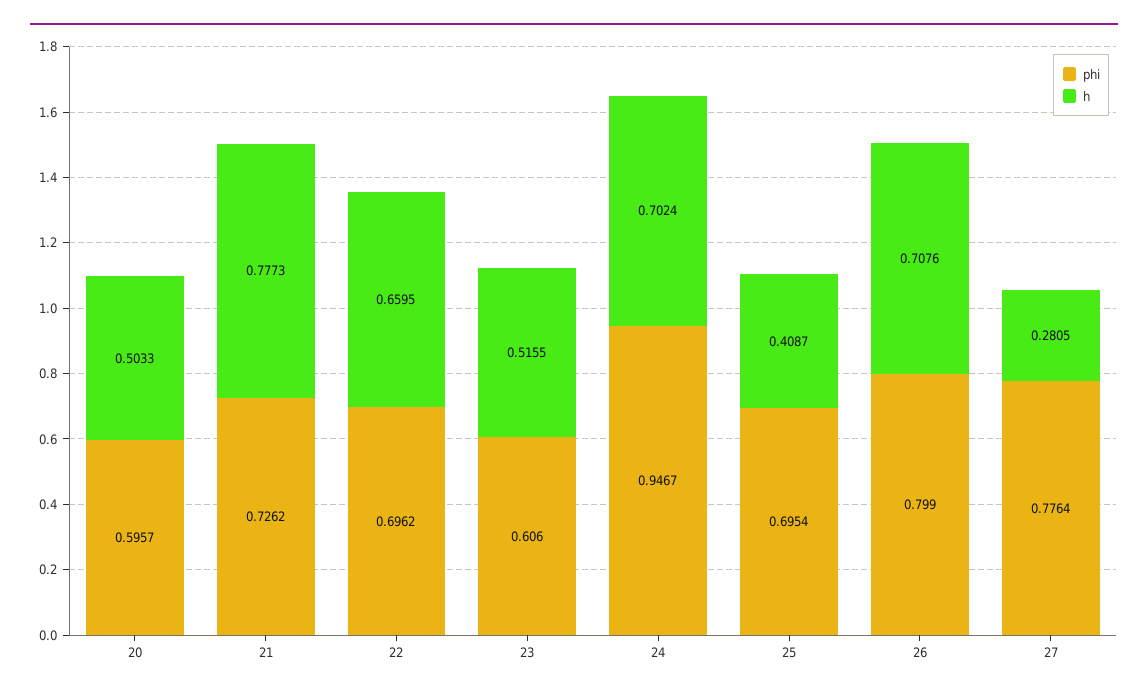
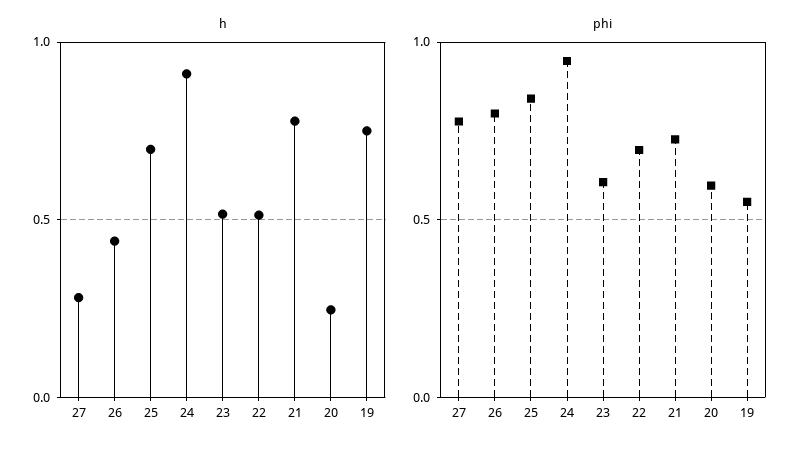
h, 20: 0.5033 -> 0.25
h, 22: 0.6595 -> 0.5
h, 24: 0.7024 -> 0.9
phi, 25: 0.6954 -> 0.85
h, 25: 0.4087 -> 0.7
h, 26: 0.7076 -> 0.45
h, 19: none -> 0.75
phi, 19: none -> 0.55

